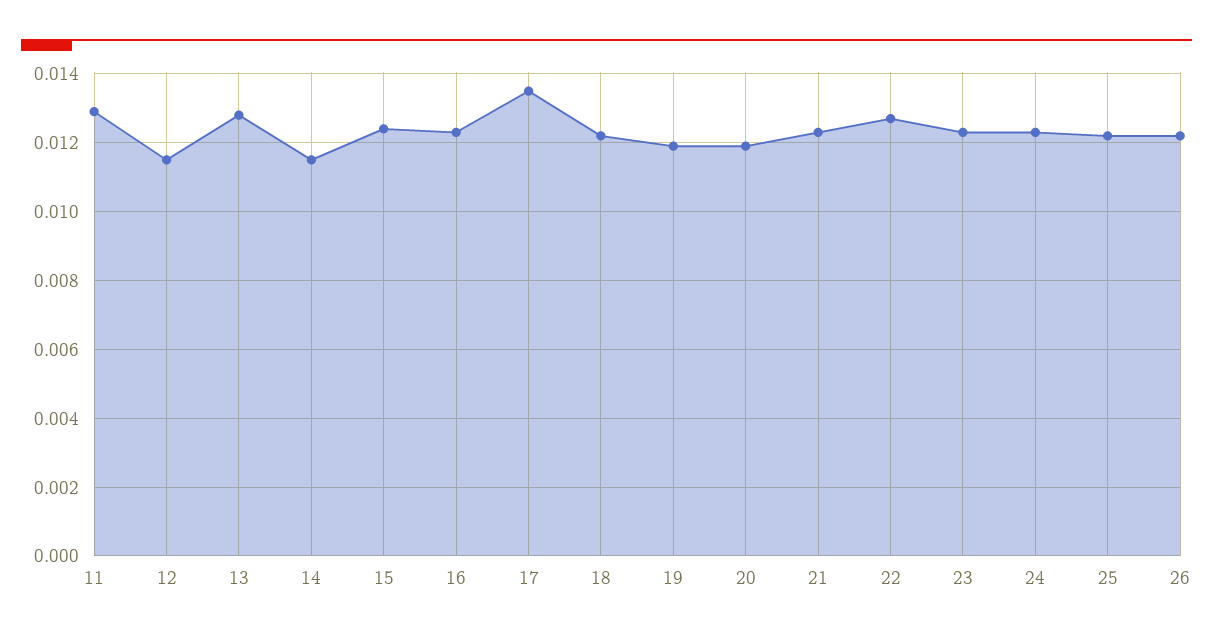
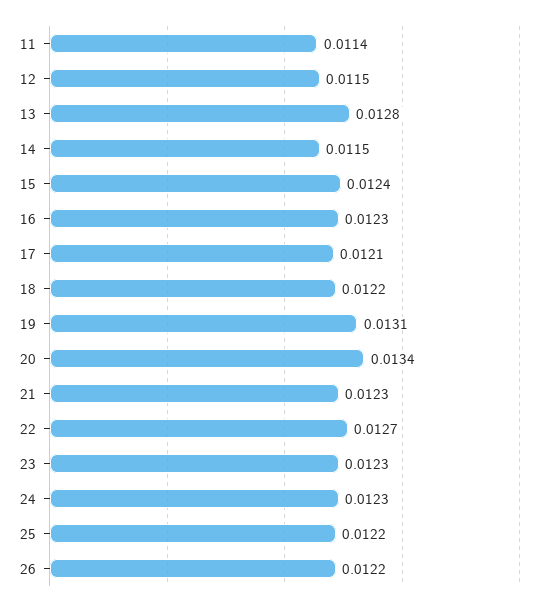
11: 0.013 -> 0.0114
17: 0.0135 -> 0.0121
19: 0.012 -> 0.0131
20: 0.012 -> 0.0134

